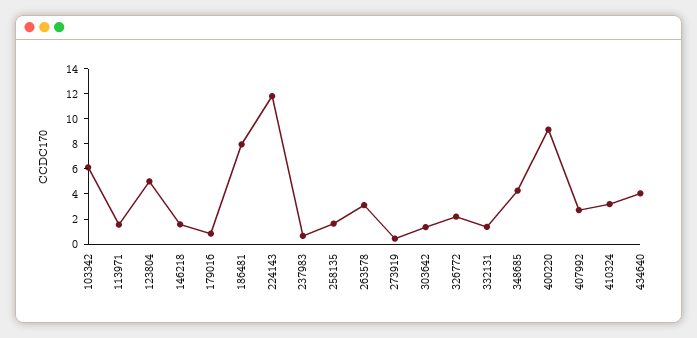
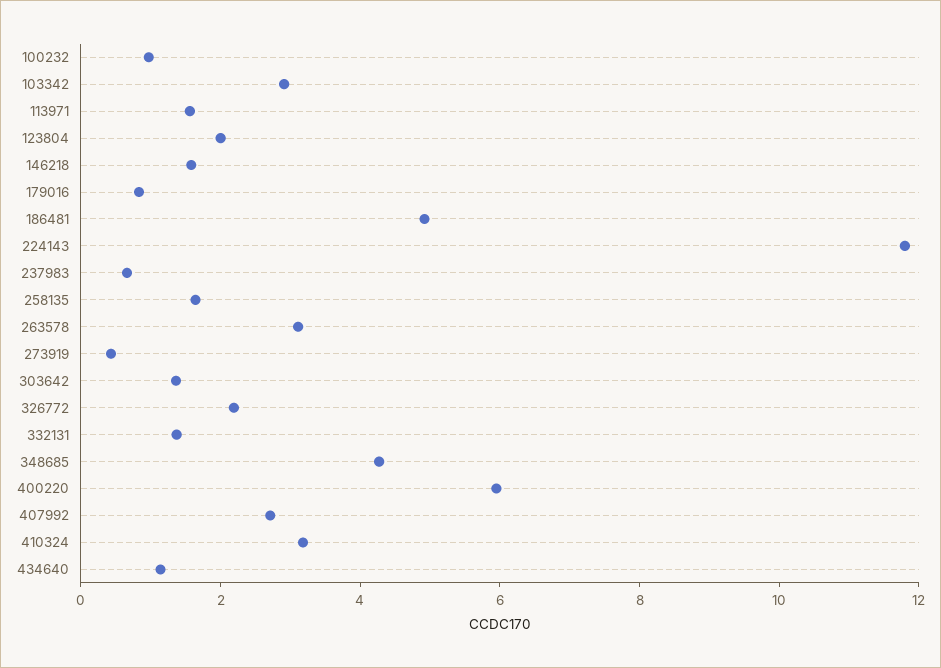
103342: 6 -> 3
123804: 5 -> 2
186481: 8 -> 5
400220: 9 -> 6
434640: 4 -> 1
100232: none -> 1

